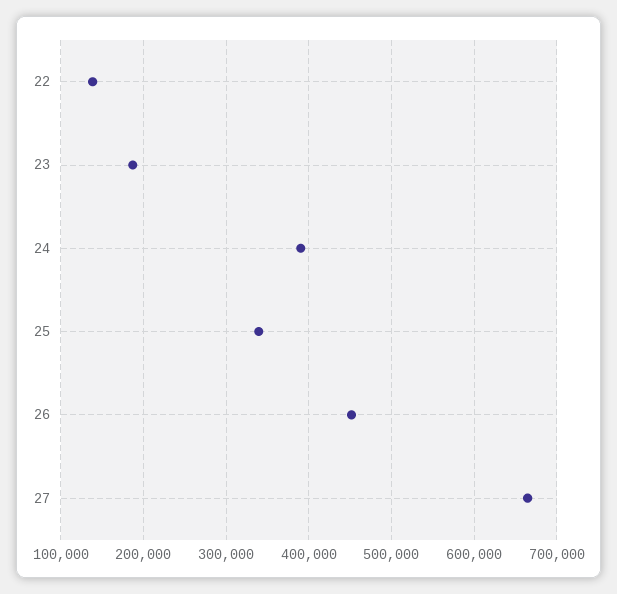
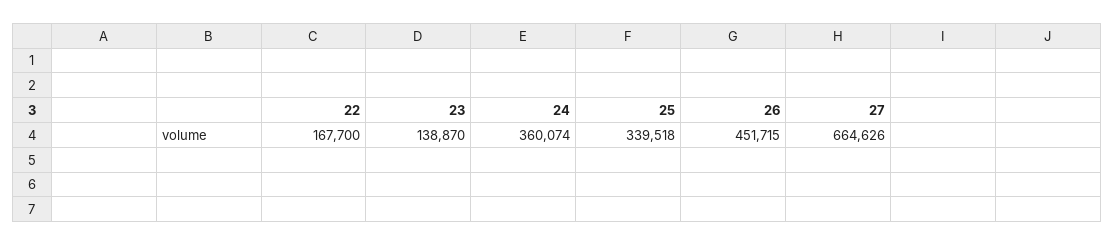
22: 140000 -> 167700
23: 190000 -> 138870
24: 390000 -> 360074

